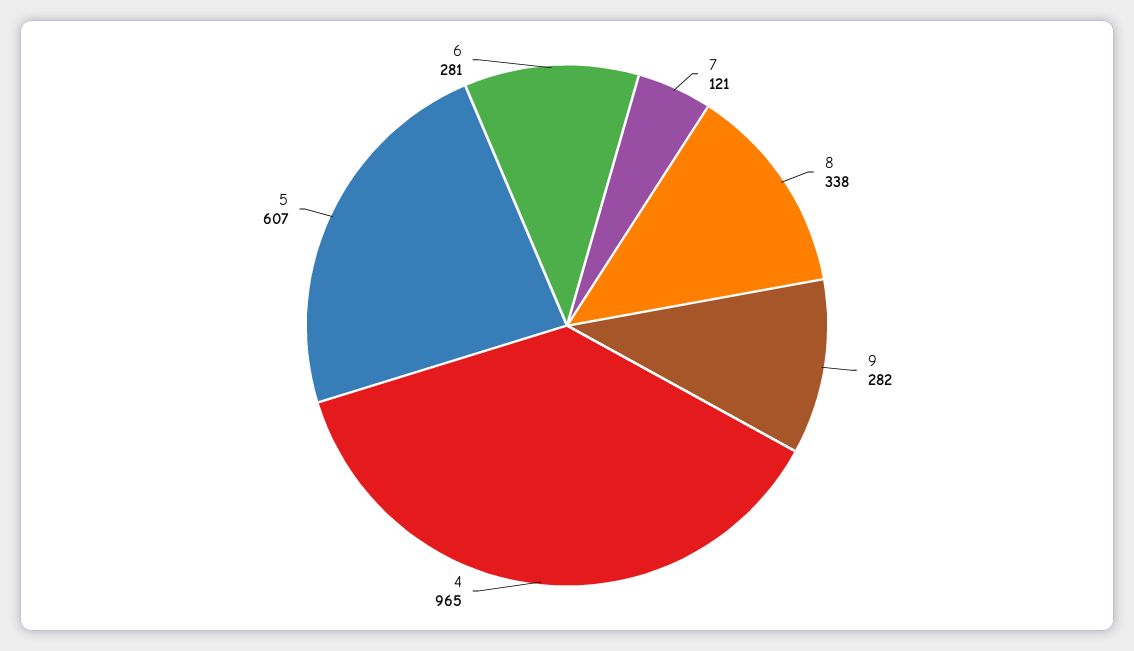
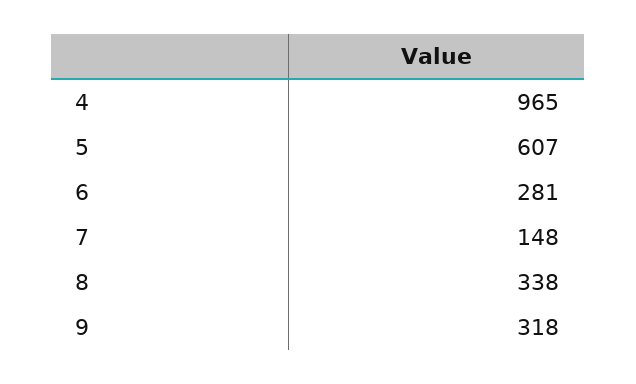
7: 121 -> 148
9: 282 -> 318

